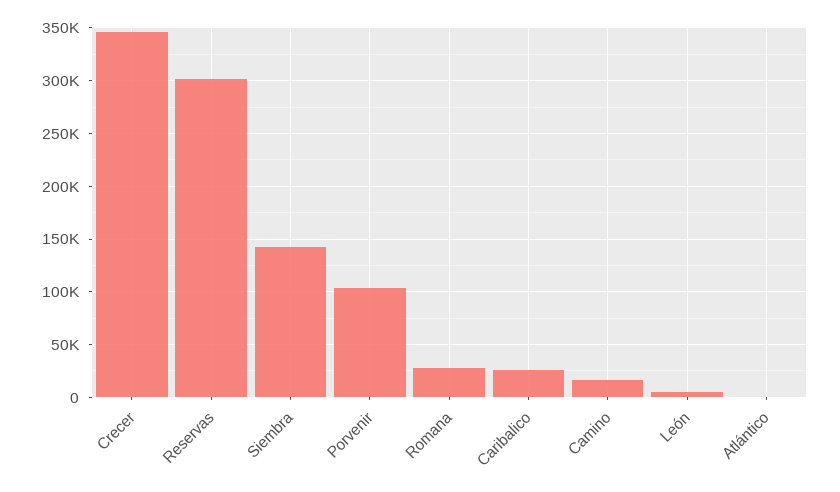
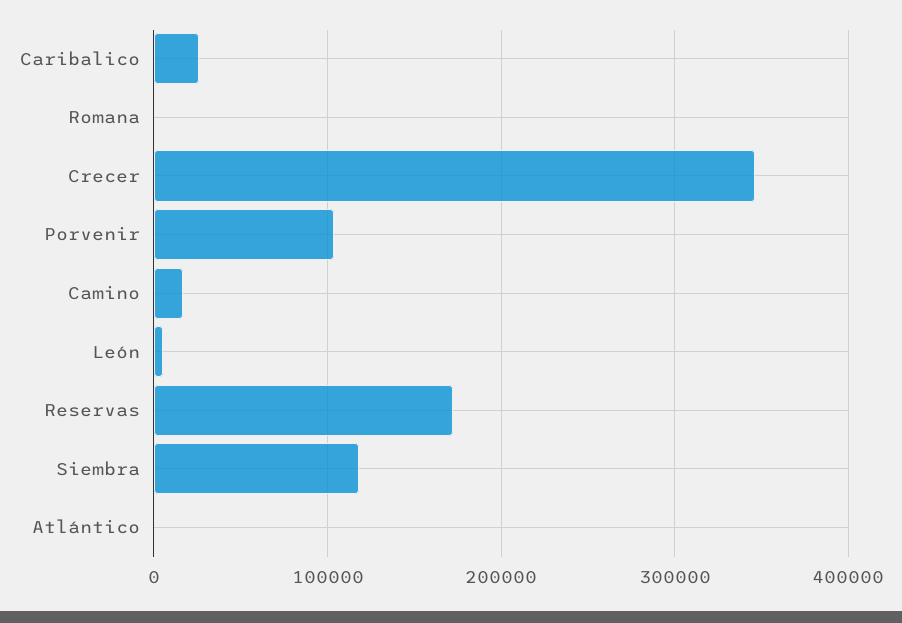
Reservas: 300000 -> 170000
Siembra: 140000 -> 120000
Romana: 30000 -> 0

